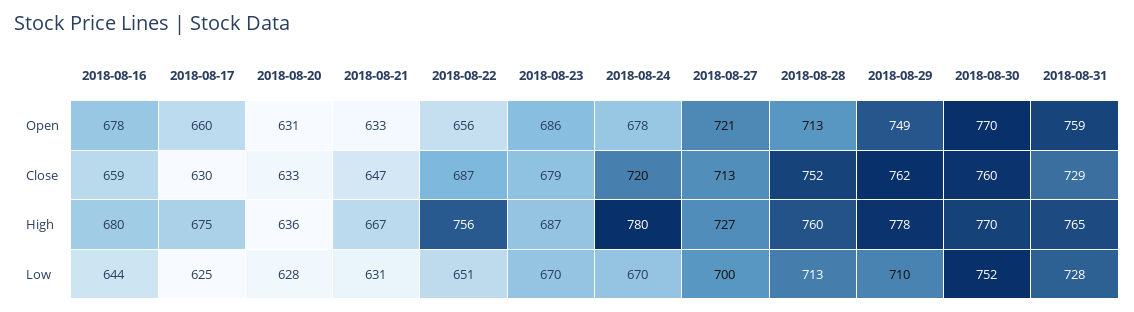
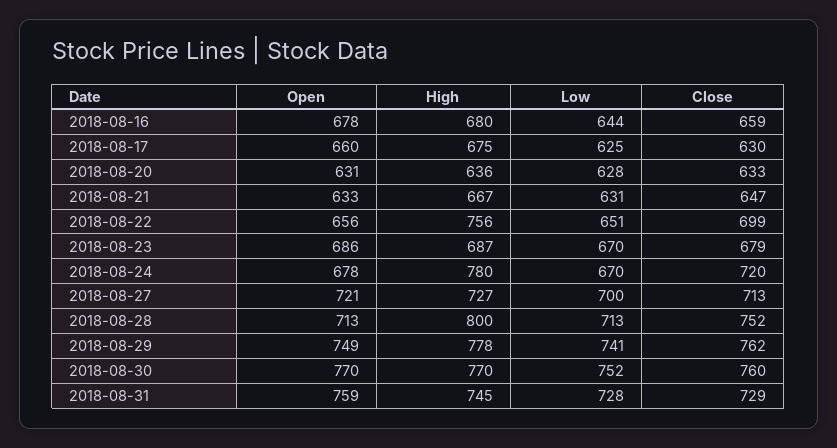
2018-08-22, Close: 687 -> 699
2018-08-28, High: 760 -> 800
2018-08-31, High: 765 -> 745
2018-08-29, Low: 710 -> 741

